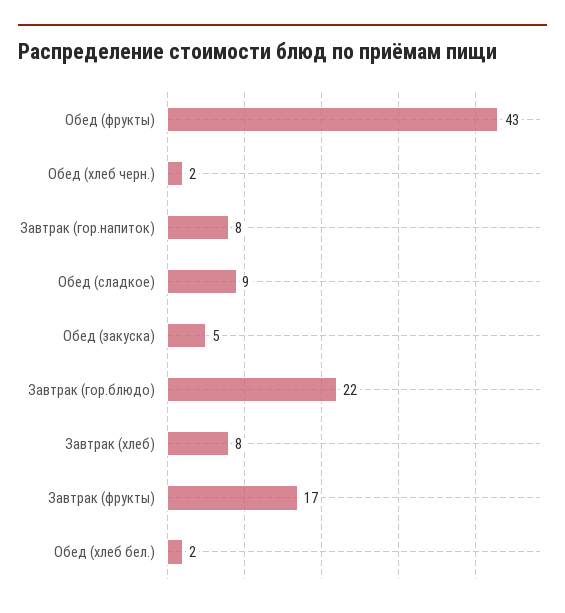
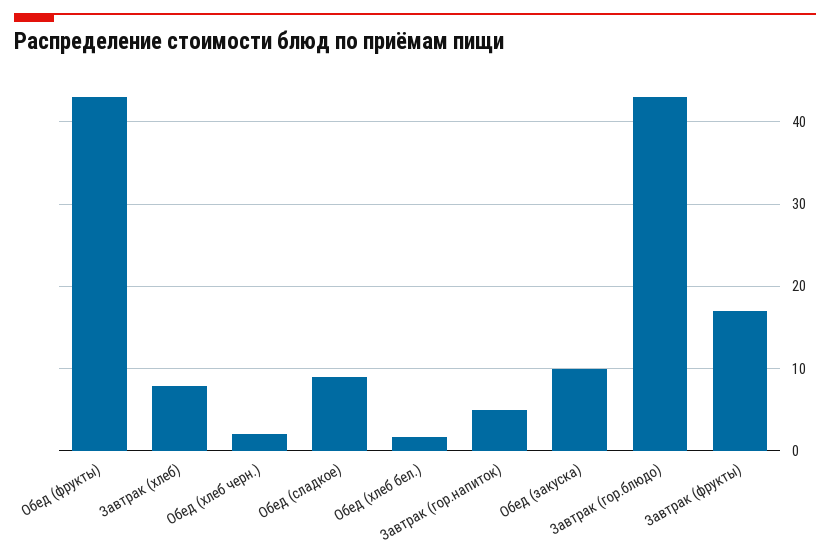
Завтрак (гор.напиток): 8 -> 5
Обед (закуска): 5 -> 10
Завтрак (гор.блюдо): 22 -> 43

